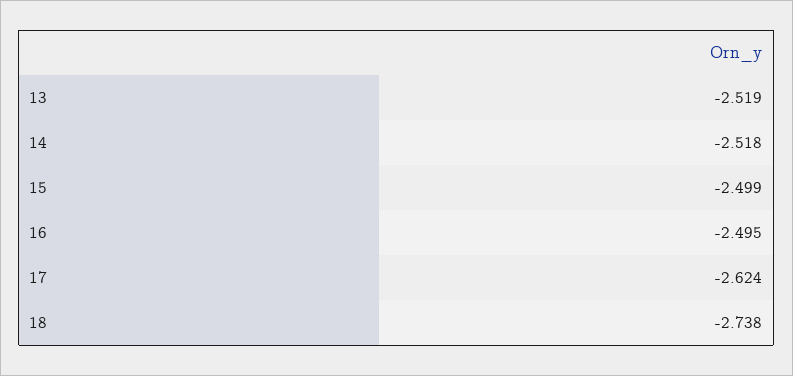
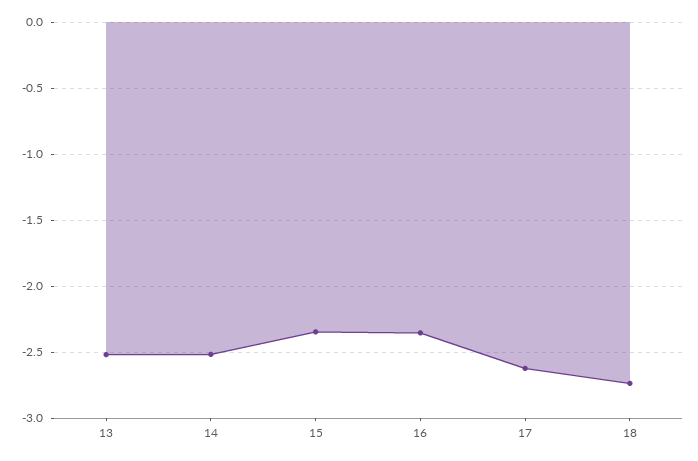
15: -2.499 -> -2.35
16: -2.495 -> -2.35

